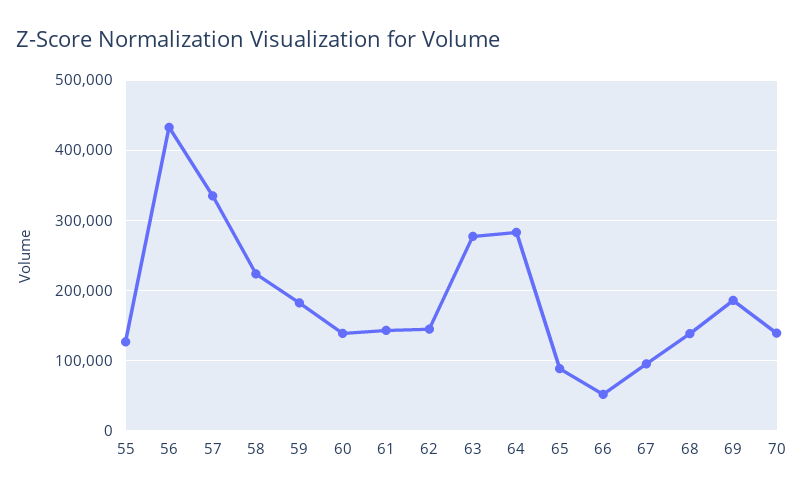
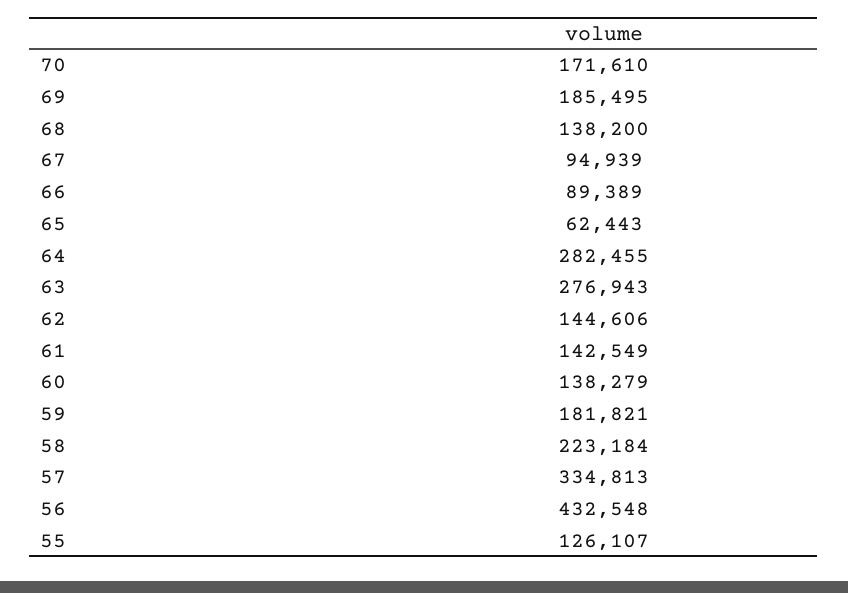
65: 90000 -> 62443
66: 50000 -> 89389
70: 140000 -> 171610

